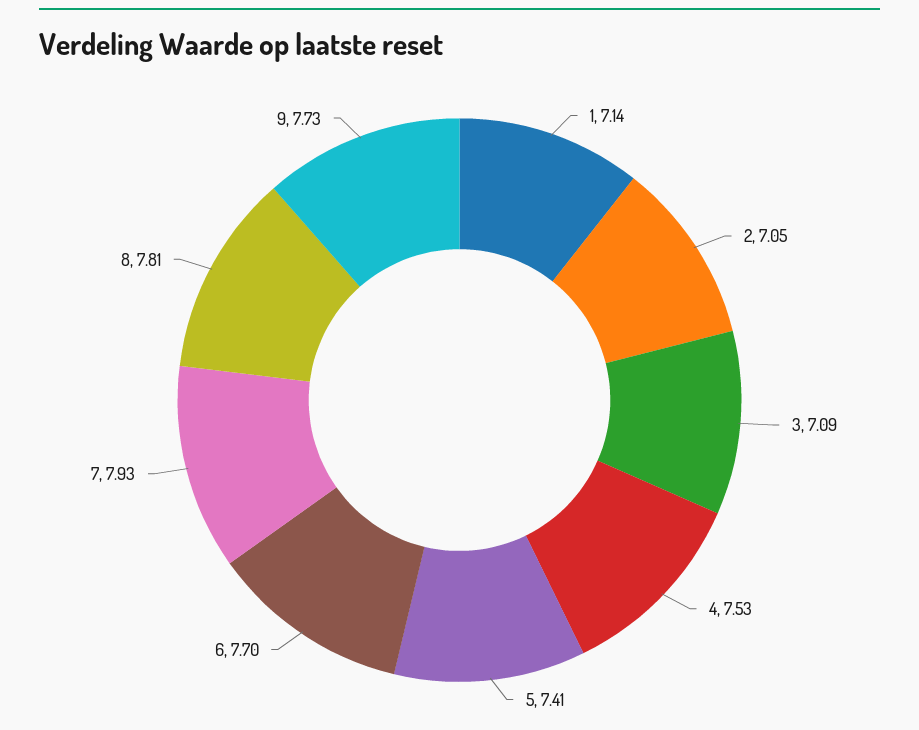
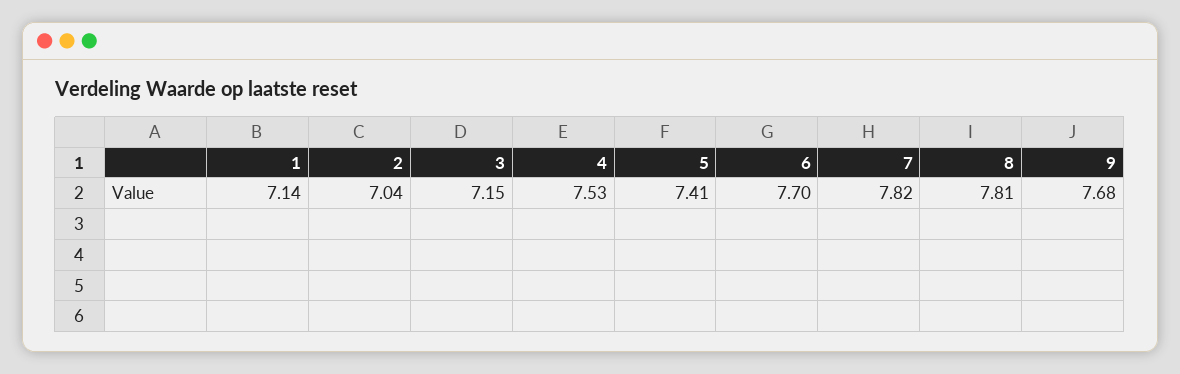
2: 7.05 -> 7.04
3: 7.09 -> 7.15
7: 7.93 -> 7.82
9: 7.73 -> 7.68

